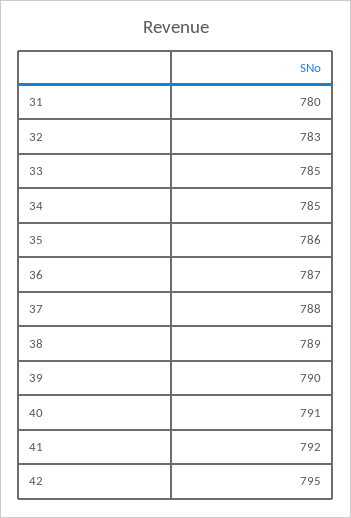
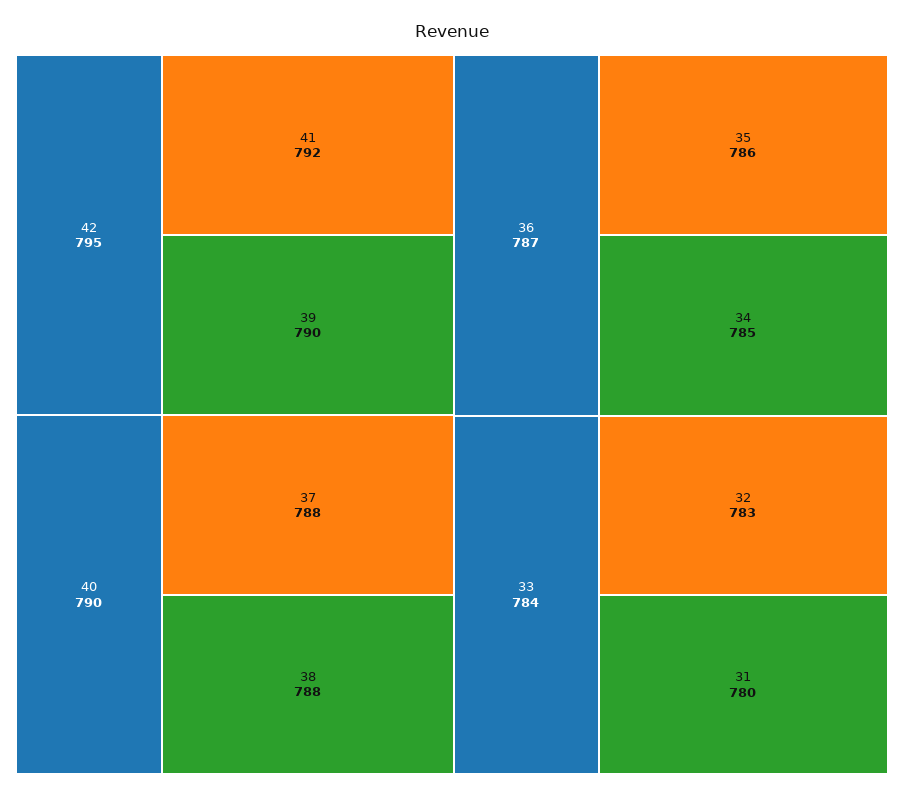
33: 785 -> 784
38: 789 -> 788
40: 791 -> 790

